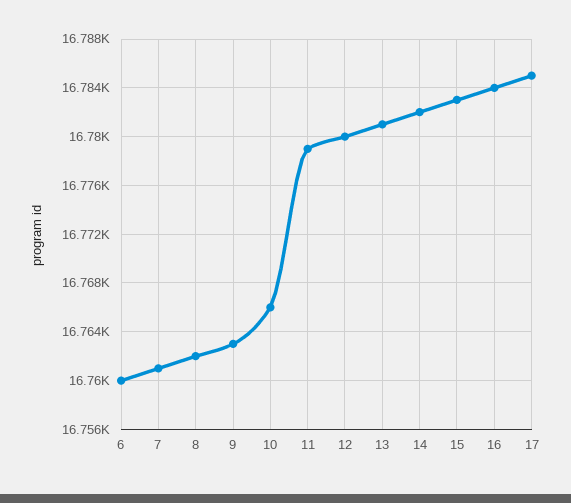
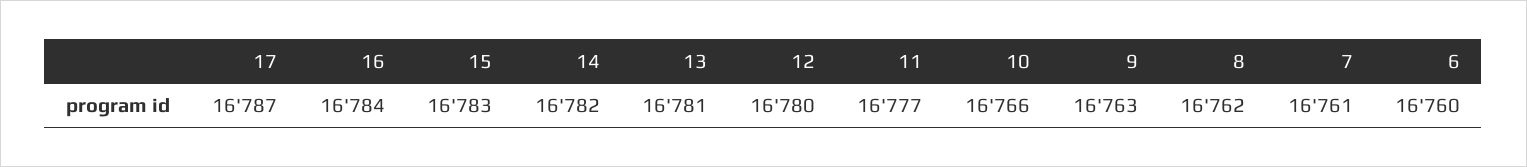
11: 16779 -> 16777
17: 16785 -> 16787

